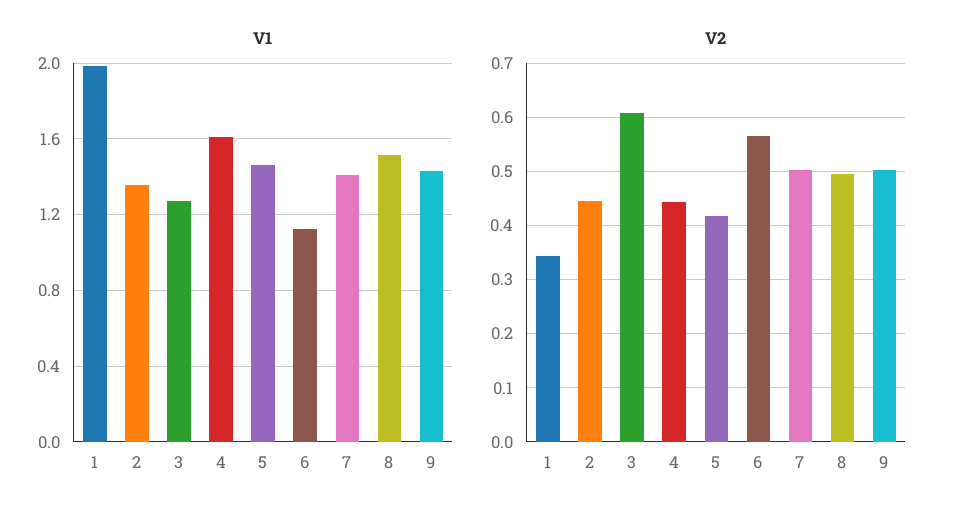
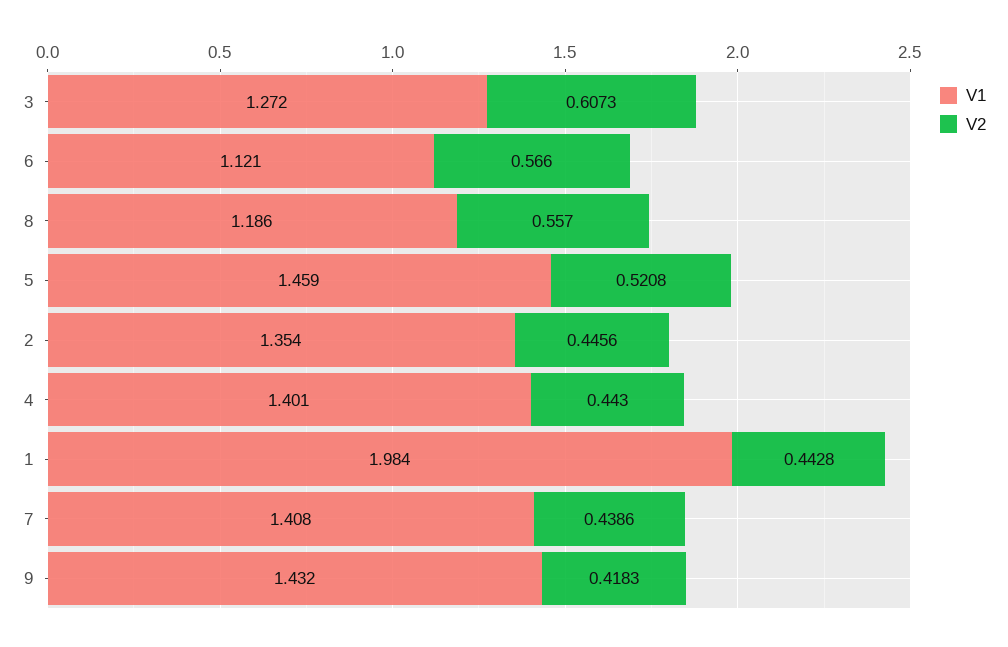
V1, 4: 1.6 -> 1.401
V1, 8: 1.5 -> 1.186
V2, 1: 0.34 -> 0.4428
V2, 5: 0.42 -> 0.5208
V2, 7: 0.5 -> 0.4386
V2, 8: 0.5 -> 0.557
V2, 9: 0.5 -> 0.4183

